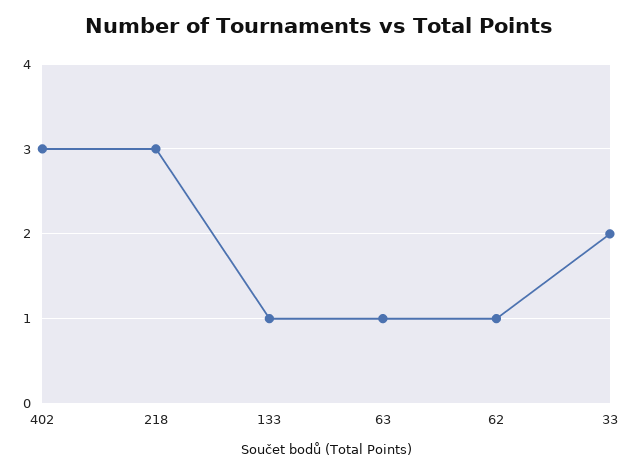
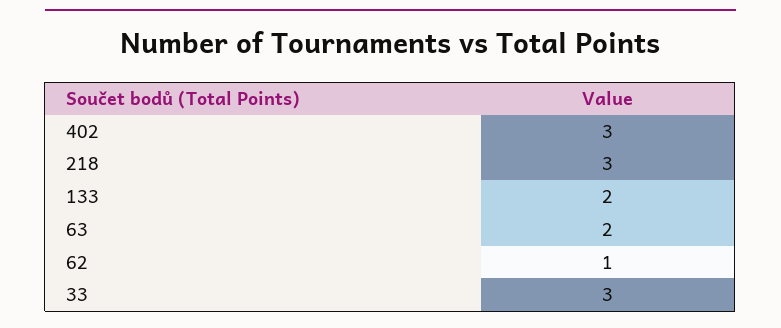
133: 1 -> 2
63: 1 -> 2
33: 2 -> 3

